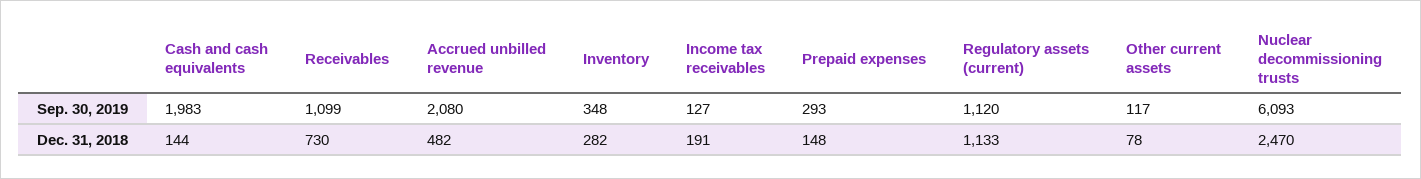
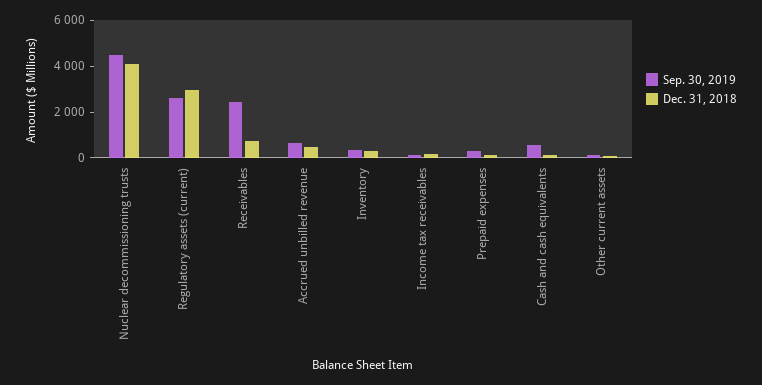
Sep. 30, 2019, Cash and cash equivalents: 1983 -> 500
Sep. 30, 2019, Receivables: 1099 -> 2500
Sep. 30, 2019, Accrued unbilled revenue: 2080 -> 500
Sep. 30, 2019, Regulatory assets (current): 1120 -> 2500
Sep. 30, 2019, Nuclear decommissioning trusts: 6093 -> 4500
Dec. 31, 2018, Regulatory assets (current): 1133 -> 3000
Dec. 31, 2018, Nuclear decommissioning trusts: 2470 -> 4000

